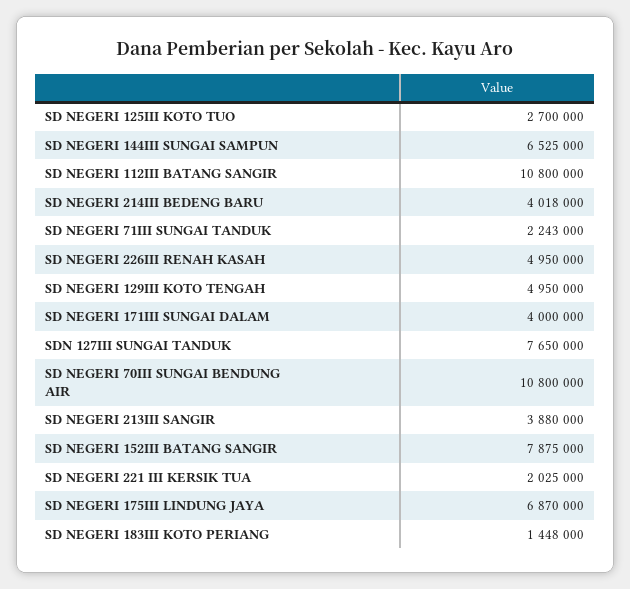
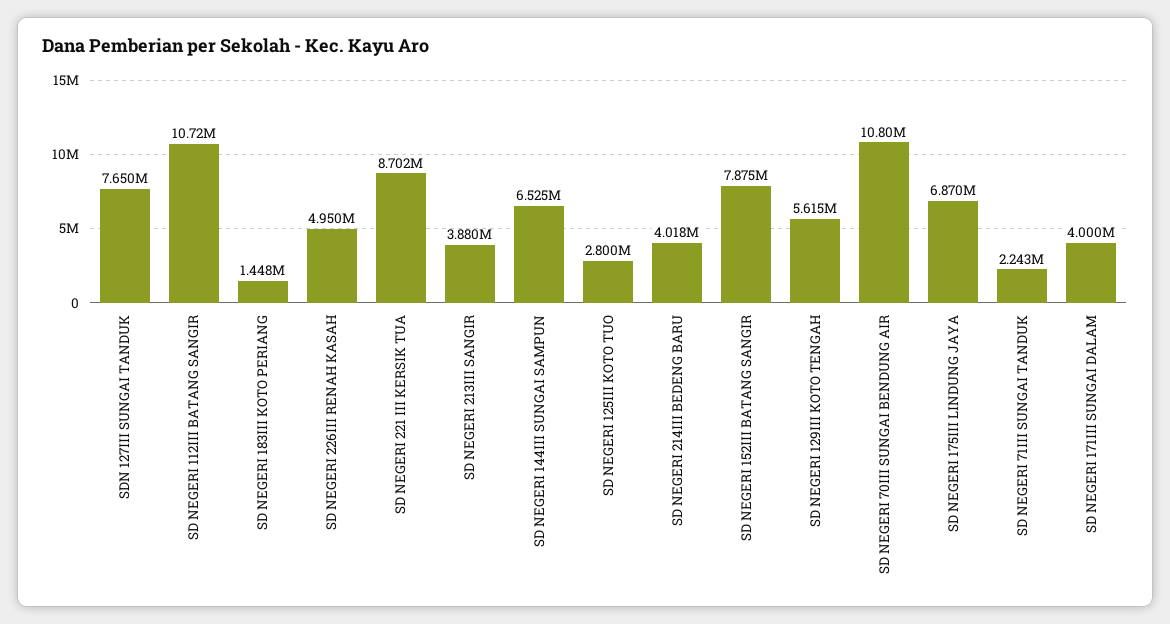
SD NEGERI 125III KOTO TUO: 2700000 -> 2800000
SD NEGERI 112III BATANG SANGIR: 10800000 -> 10720000
SD NEGERI 129III KOTO TENGAH: 4950000 -> 5615000
SD NEGERI 221 III KERSIK TUA: 2025000 -> 8702000

